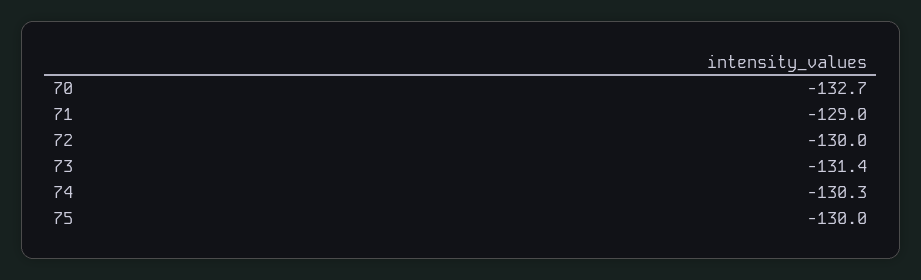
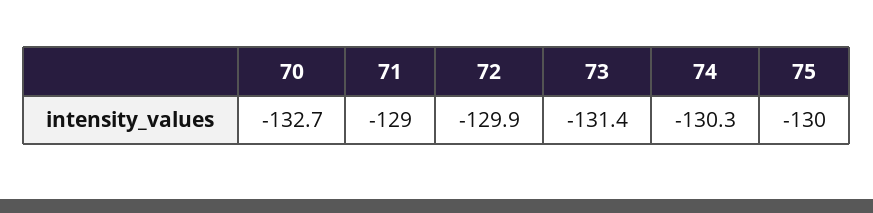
72: -130 -> -129.9

